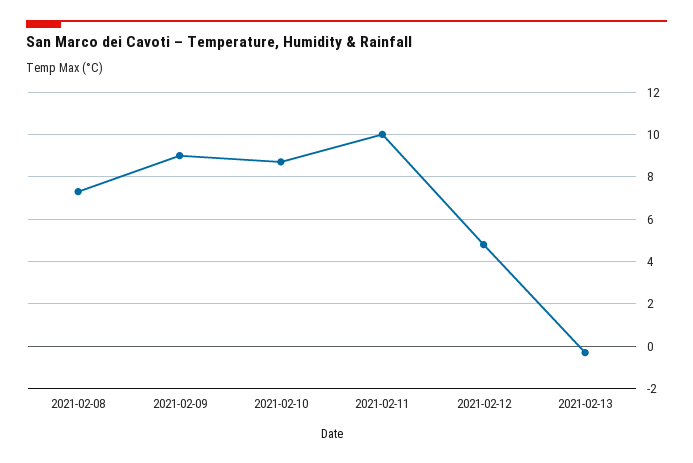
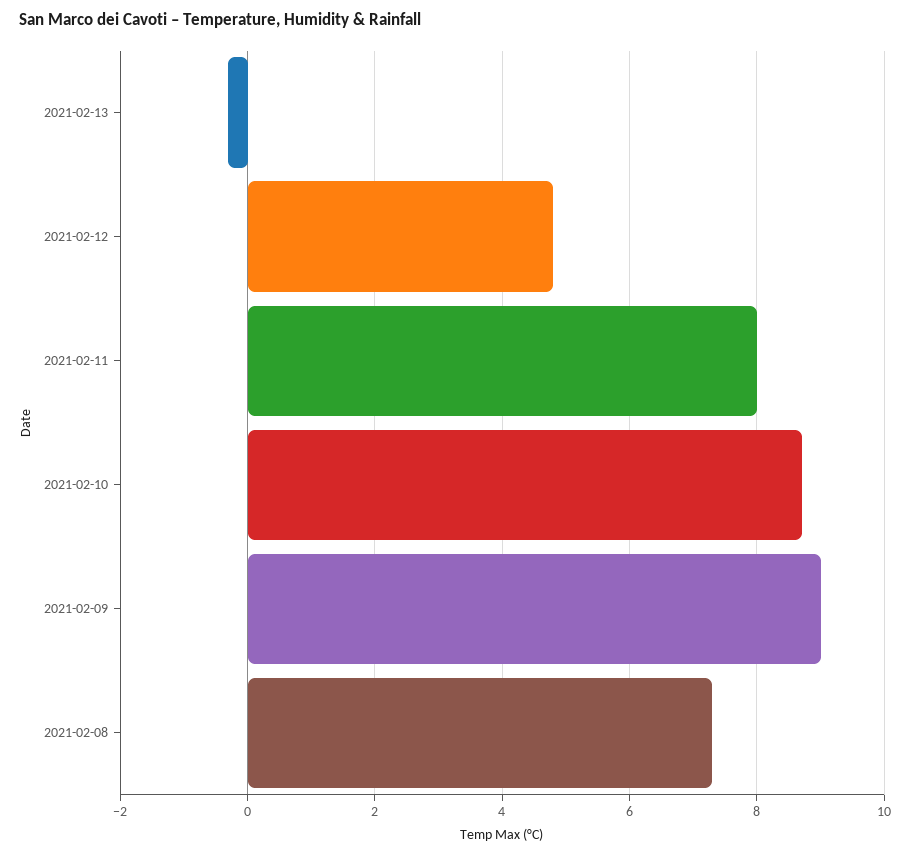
2021-02-11: 10 -> 8

